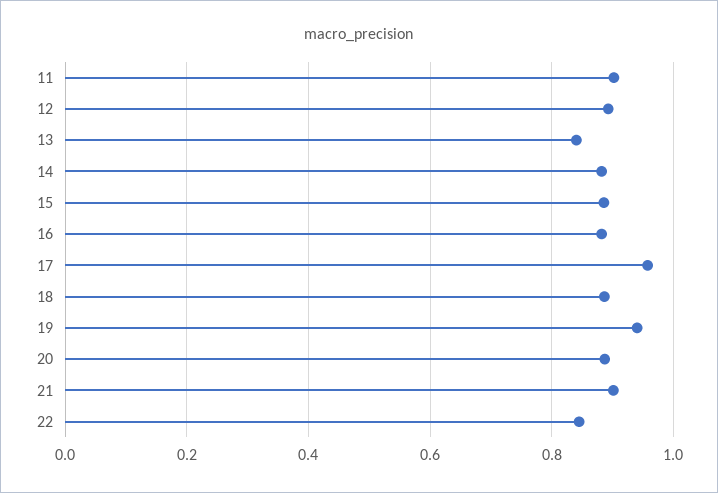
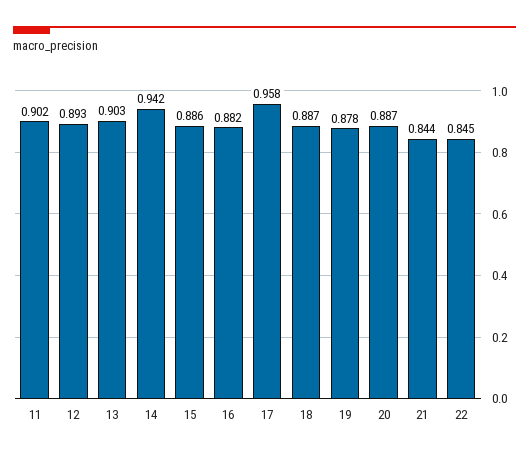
13: 0.84 -> 0.903
14: 0.88 -> 0.942
19: 0.94 -> 0.878
21: 0.9 -> 0.844

